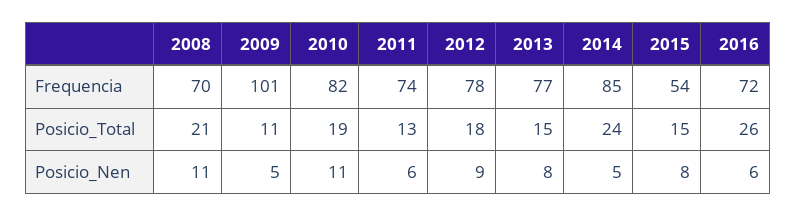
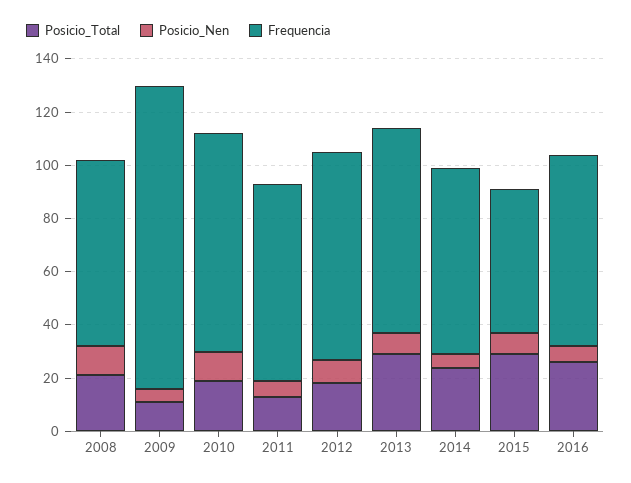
Frequencia, 2009: 101 -> 115
Frequencia, 2014: 85 -> 70
Posicio_Total, 2013: 15 -> 30
Posicio_Total, 2015: 15 -> 30

